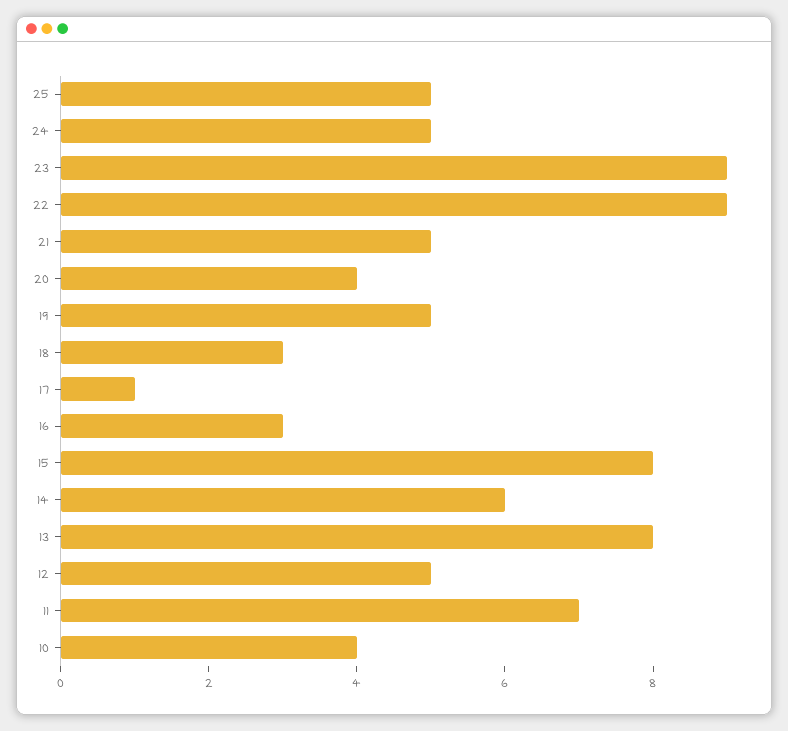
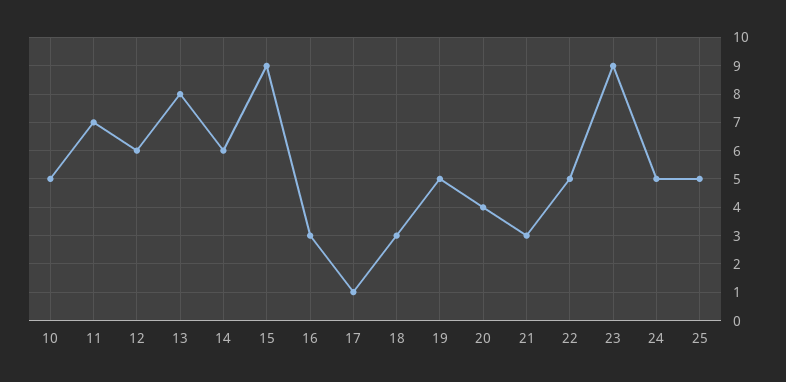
22: 9 -> 5
21: 5 -> 3
15: 8 -> 9
12: 5 -> 6
10: 4 -> 5

